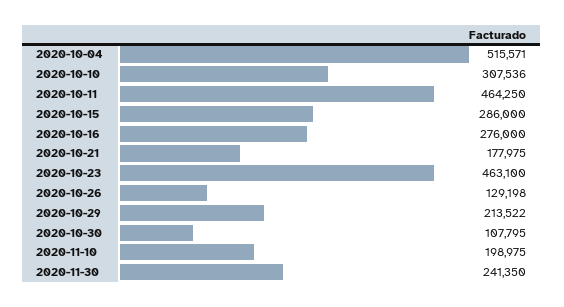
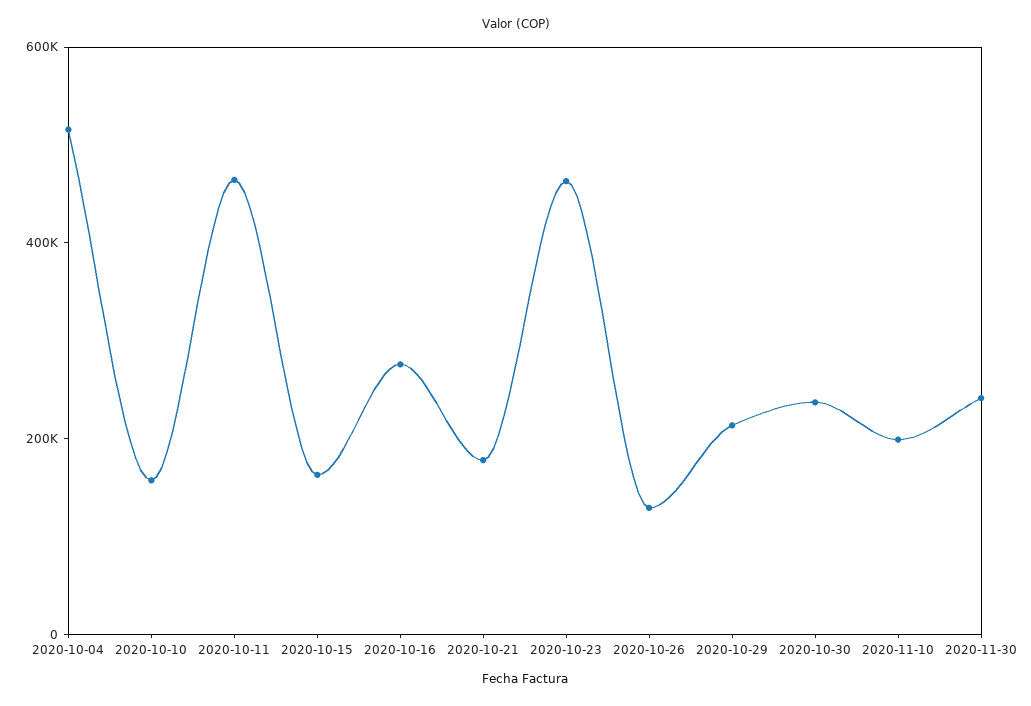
2020-10-10: 307536 -> 150000
2020-10-15: 286000 -> 150000
2020-10-30: 107795 -> 250000

